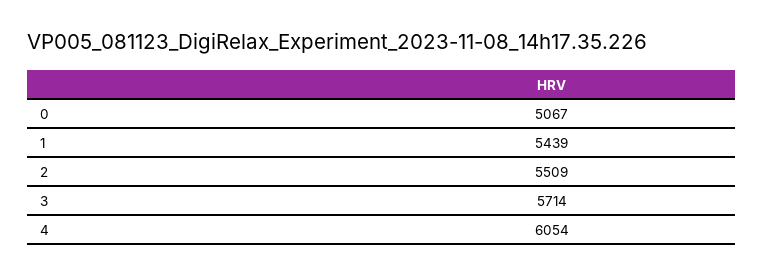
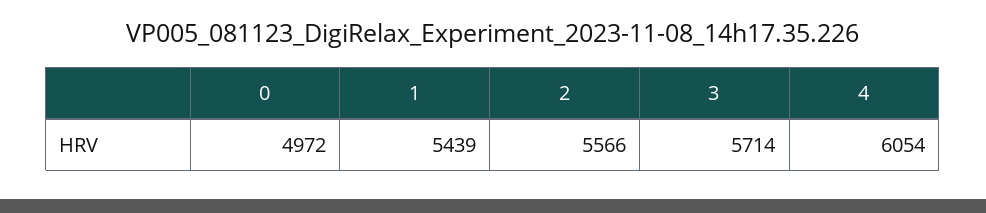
0: 5067 -> 4972
2: 5509 -> 5566

